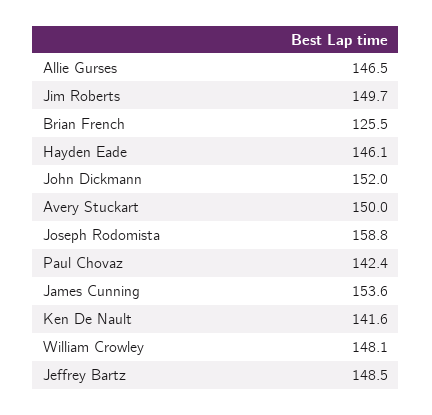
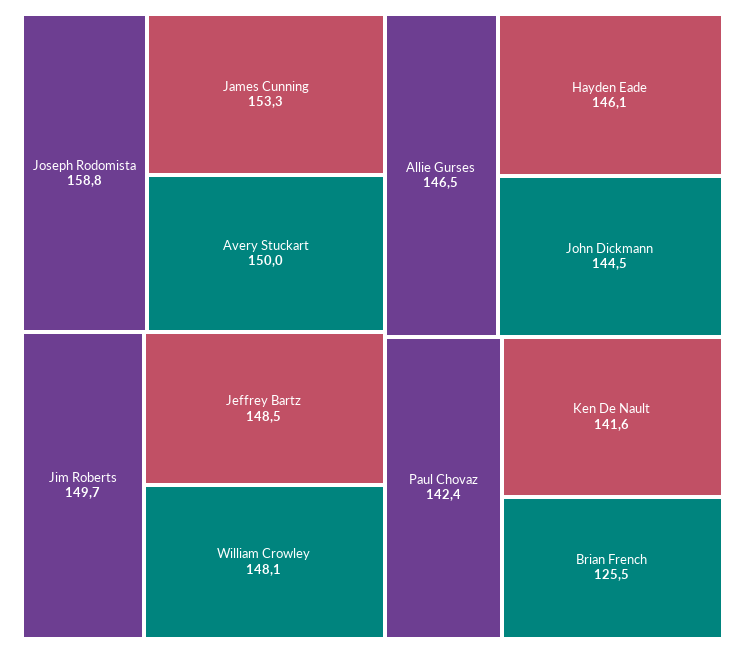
John Dickmann: 152 -> 144.5
James Cunning: 153.6 -> 153.3

